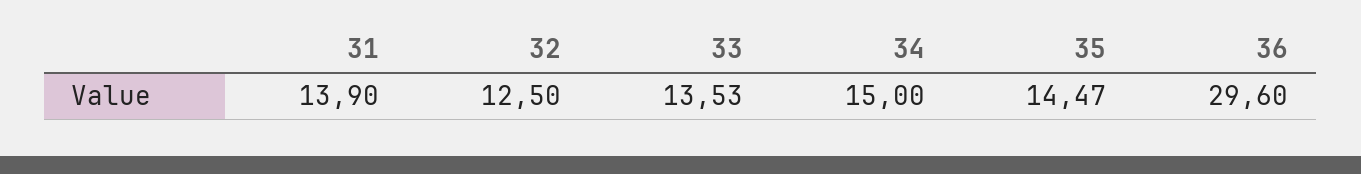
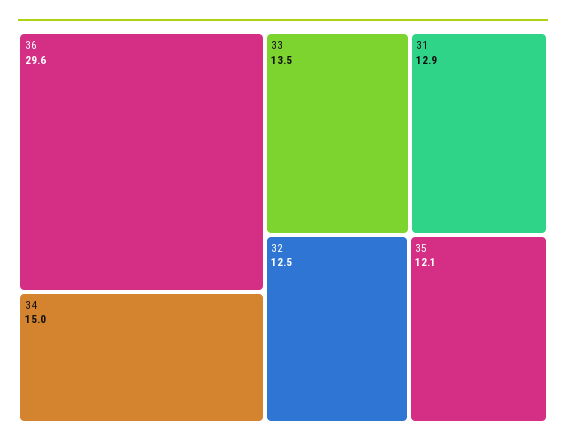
31: 13.9 -> 12.9
35: 14.47 -> 12.1

